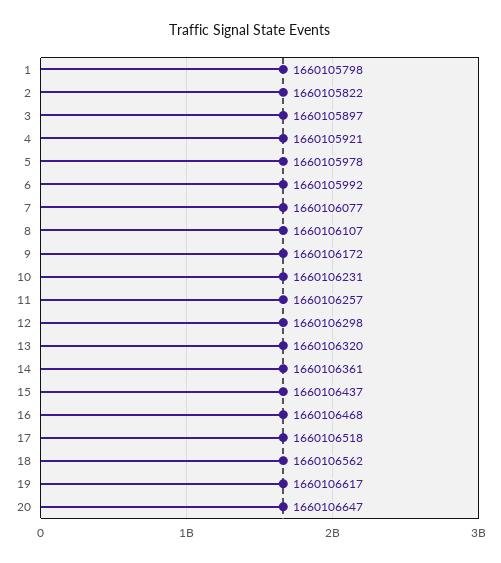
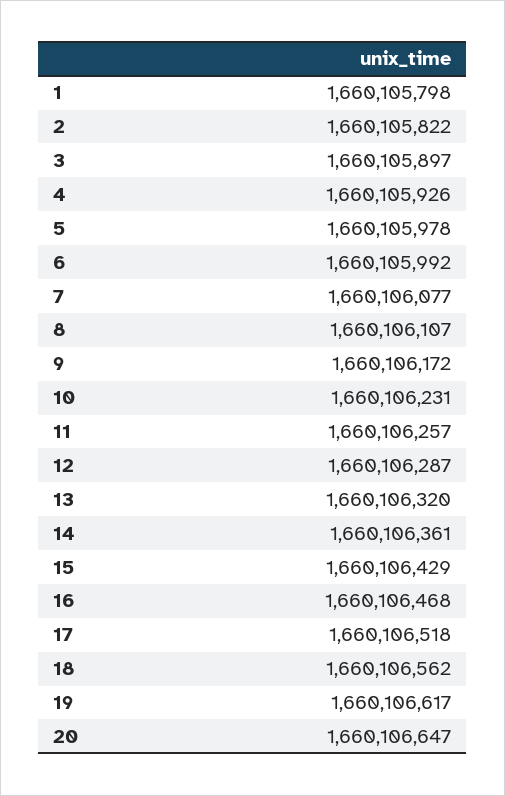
4: 1660105921 -> 1660105926
12: 1660106298 -> 1660106287
15: 1660106437 -> 1660106429

